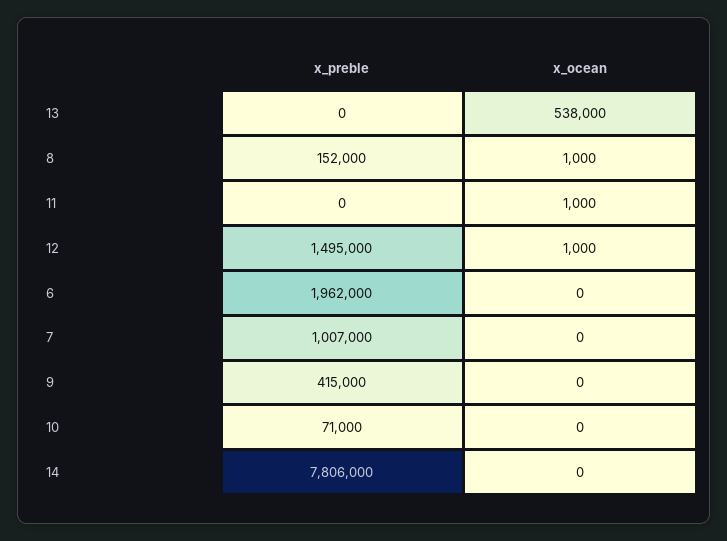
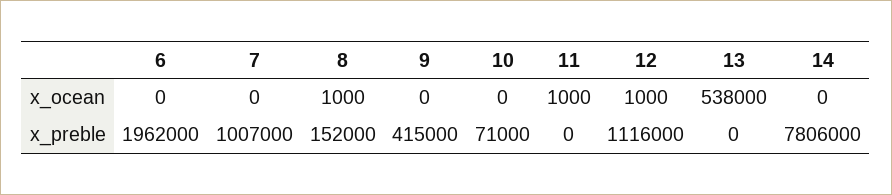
x_preble, 12: 1495000 -> 1116000

